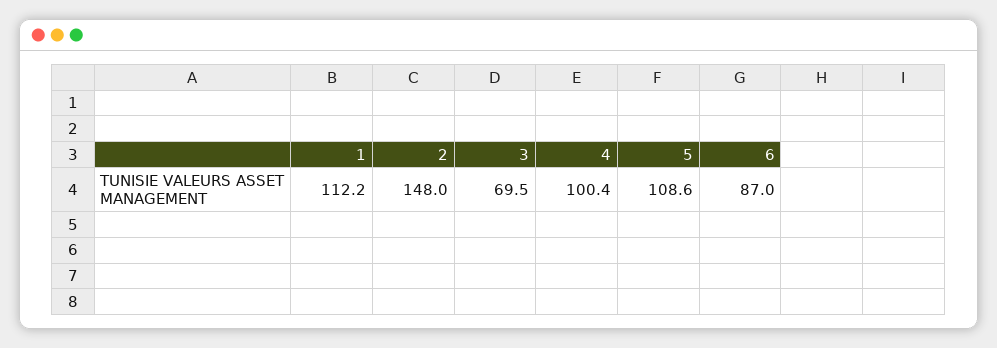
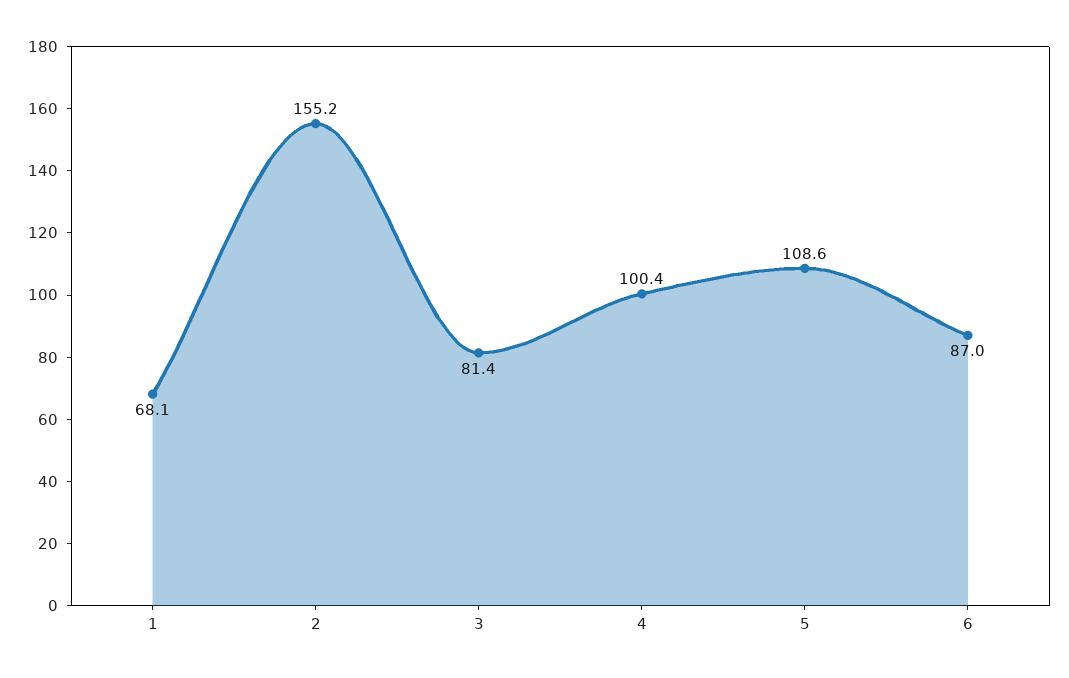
1: 112.2 -> 68.1
2: 148 -> 155.2
3: 69.5 -> 81.4

